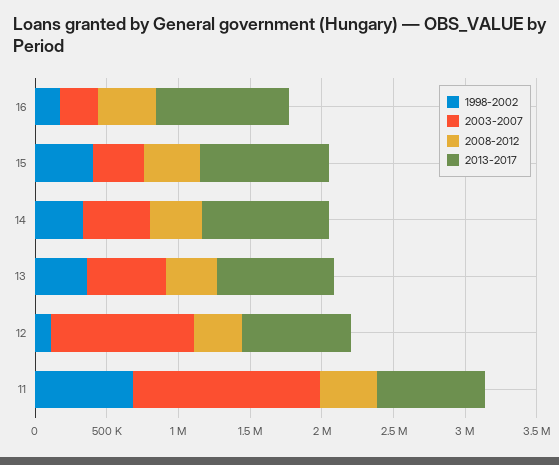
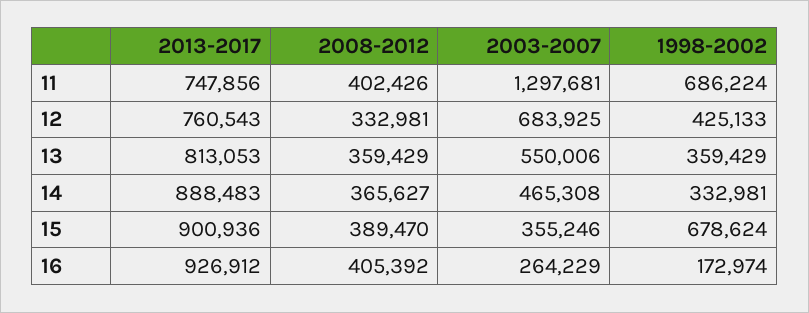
1998-2002, 15: 400000 -> 678624
1998-2002, 12: 100000 -> 425133
2003-2007, 12: 1000000 -> 683925

